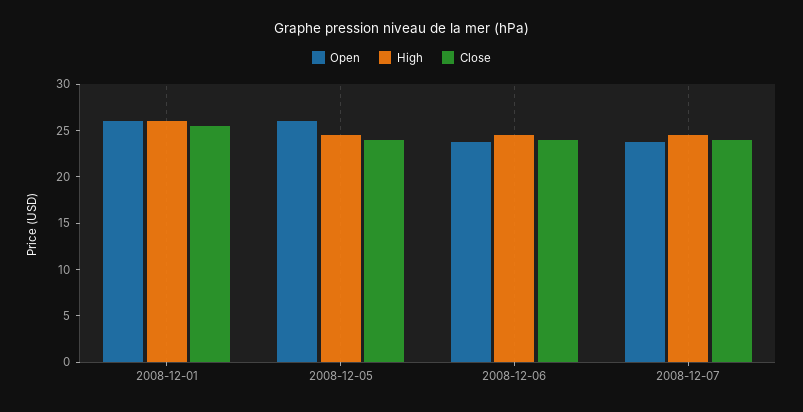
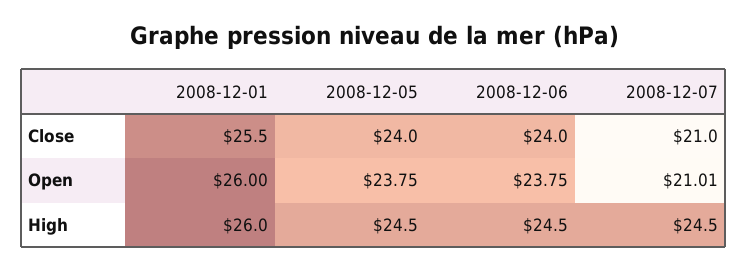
Open, 2008-12-05: 26 -> 23.75
Open, 2008-12-07: 24 -> 21.01
Close, 2008-12-07: 24 -> 21

